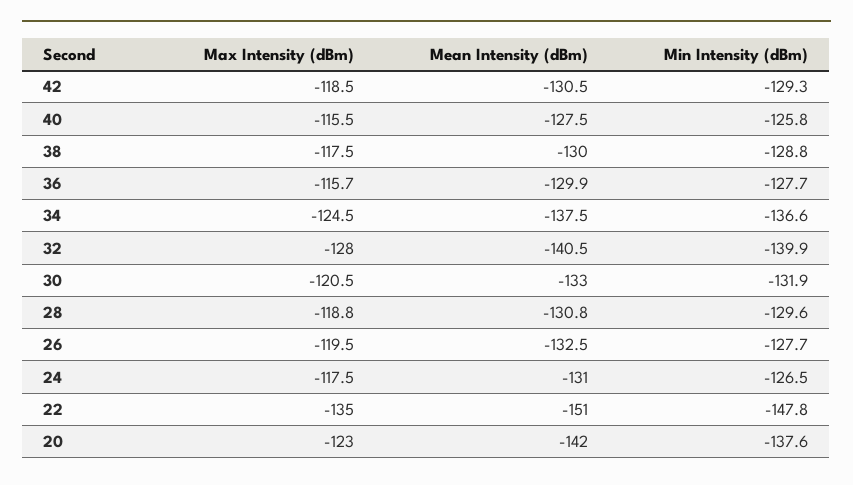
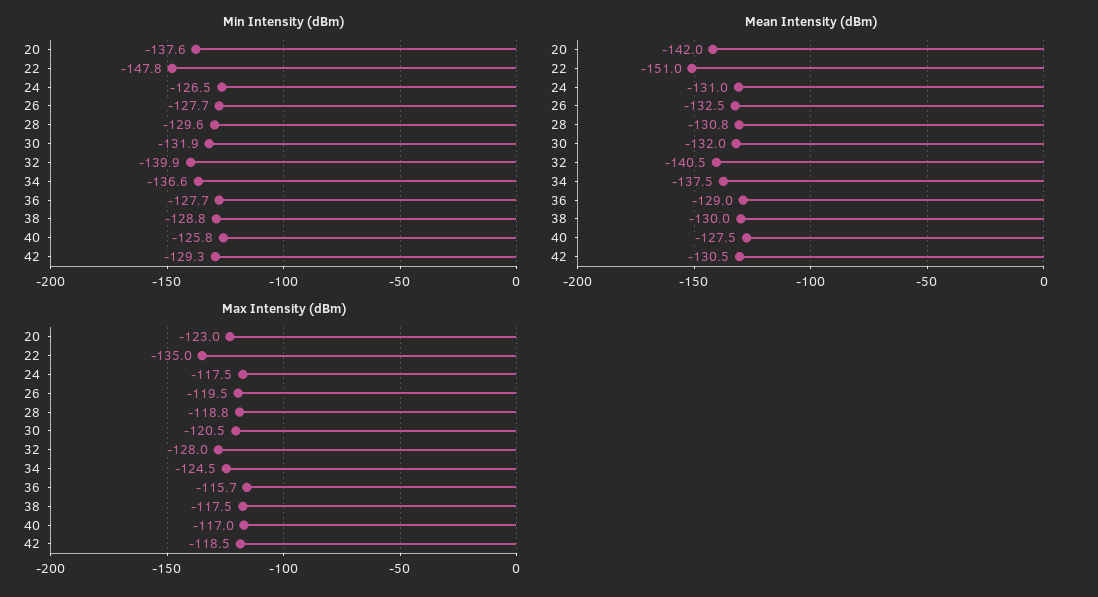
Max Intensity (dBm), 40: -115.5 -> -117
Mean Intensity (dBm), 36: -129.9 -> -129
Mean Intensity (dBm), 30: -133 -> -132

